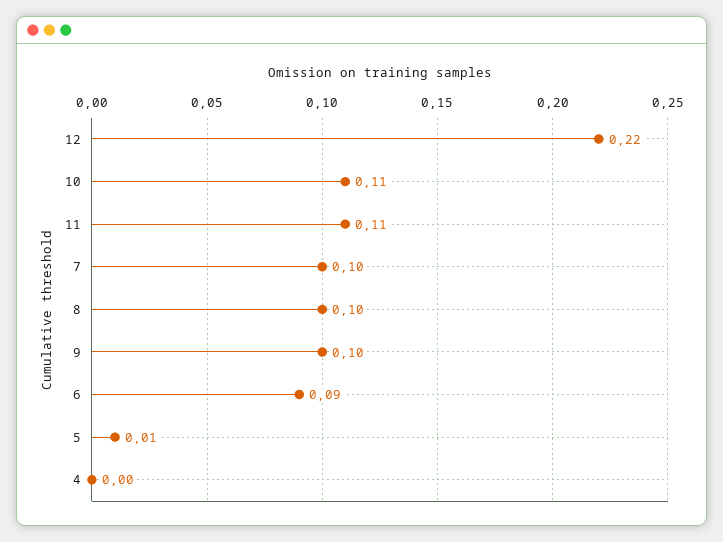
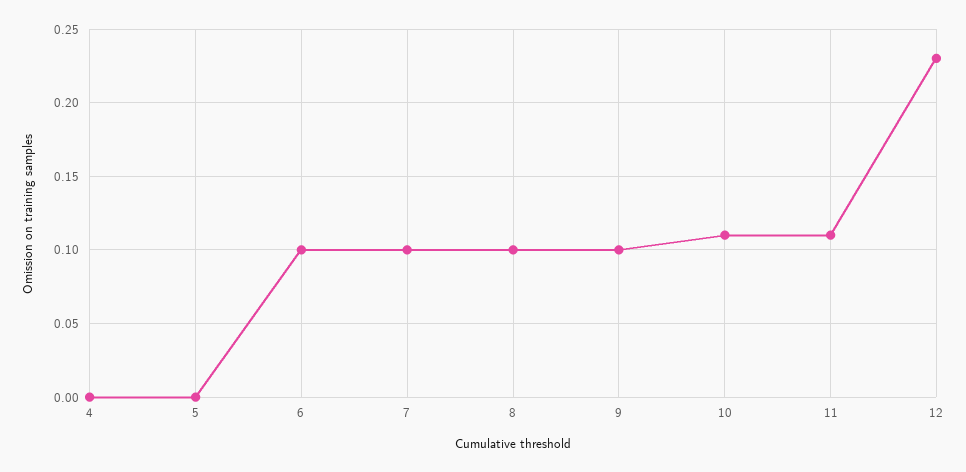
12: 0.22 -> 0.23
6: 0.09 -> 0.1
5: 0.01 -> 0

